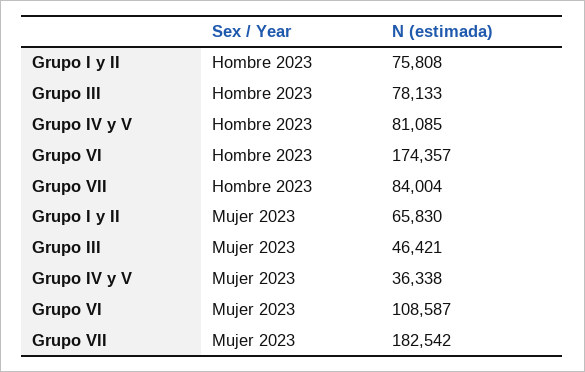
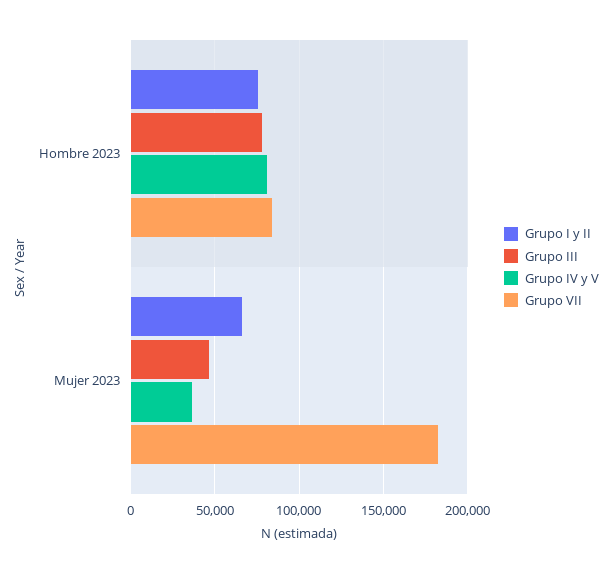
Grupo VI, Hombre 2023: 174357 -> none
Grupo VI, Mujer 2023: 108587 -> none

